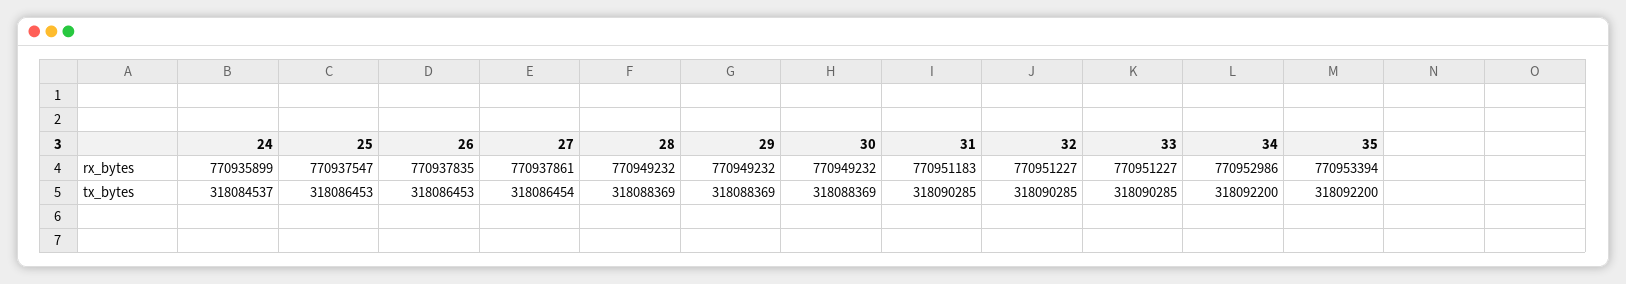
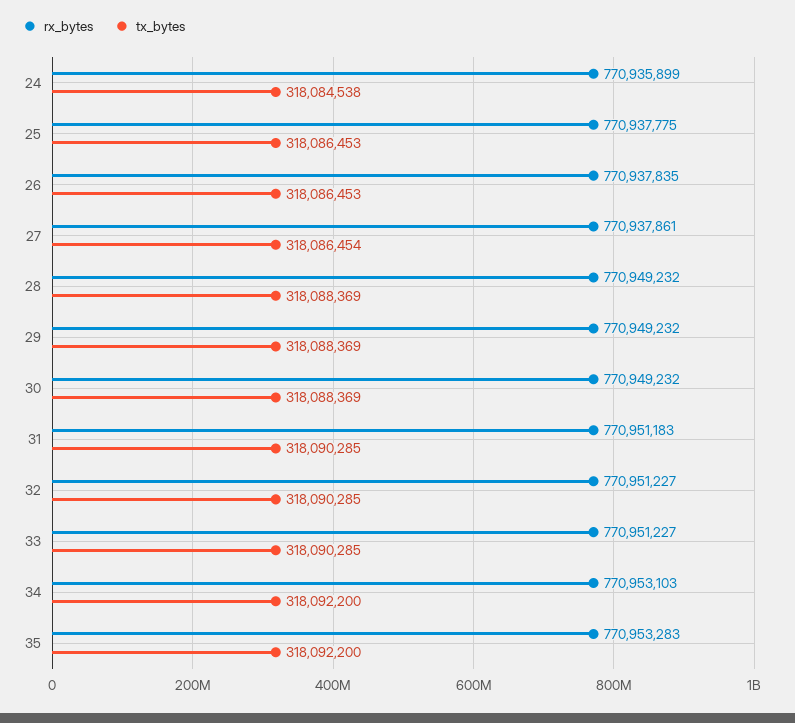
rx_bytes, 25: 770937547 -> 770937775
rx_bytes, 34: 770952986 -> 770953103
rx_bytes, 35: 770953394 -> 770953283
tx_bytes, 24: 318084537 -> 318084538

